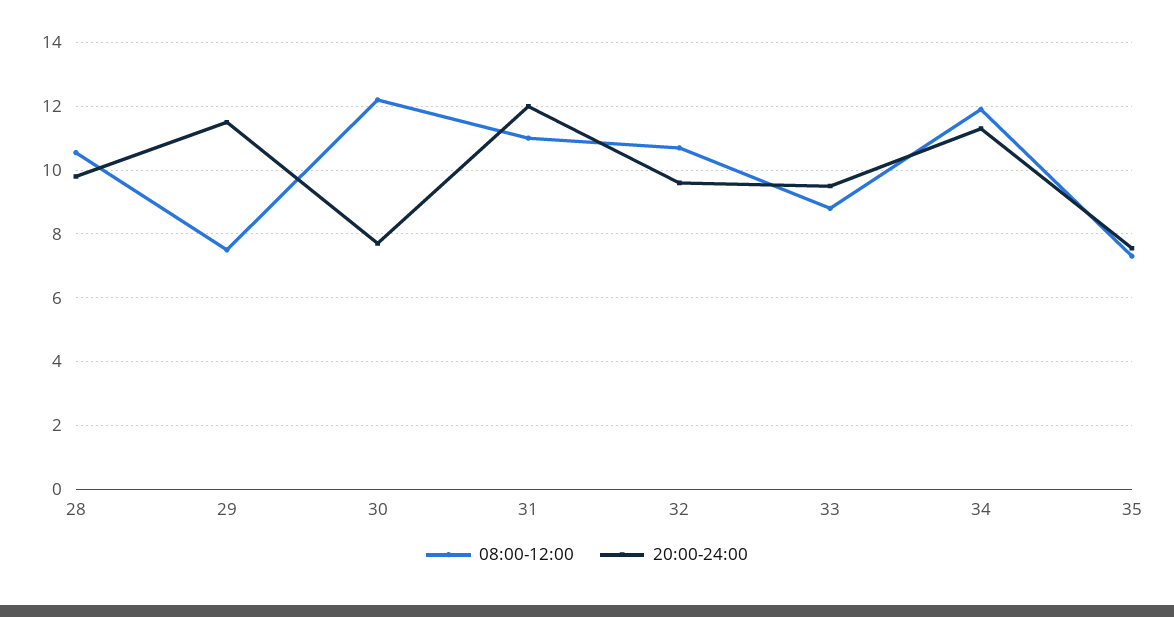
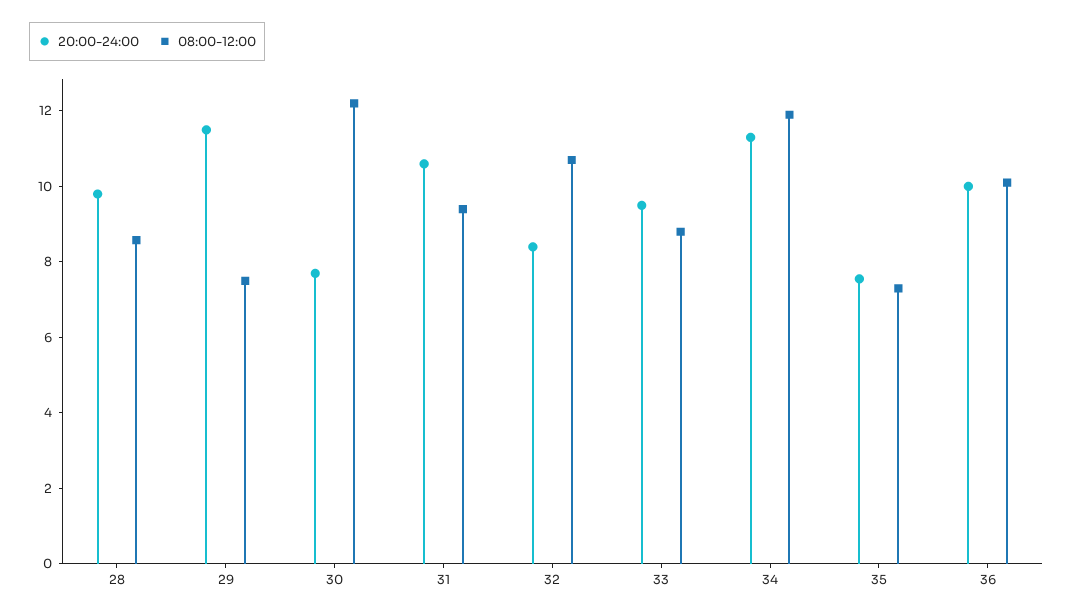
08:00-12:00, 28: 10.6 -> 8.5
08:00-12:00, 31: 11 -> 9.5
20:00-24:00, 31: 12 -> 10.5
20:00-24:00, 32: 9.6 -> 8.5
20:00-24:00, 36: none -> 10
08:00-12:00, 36: none -> 10

